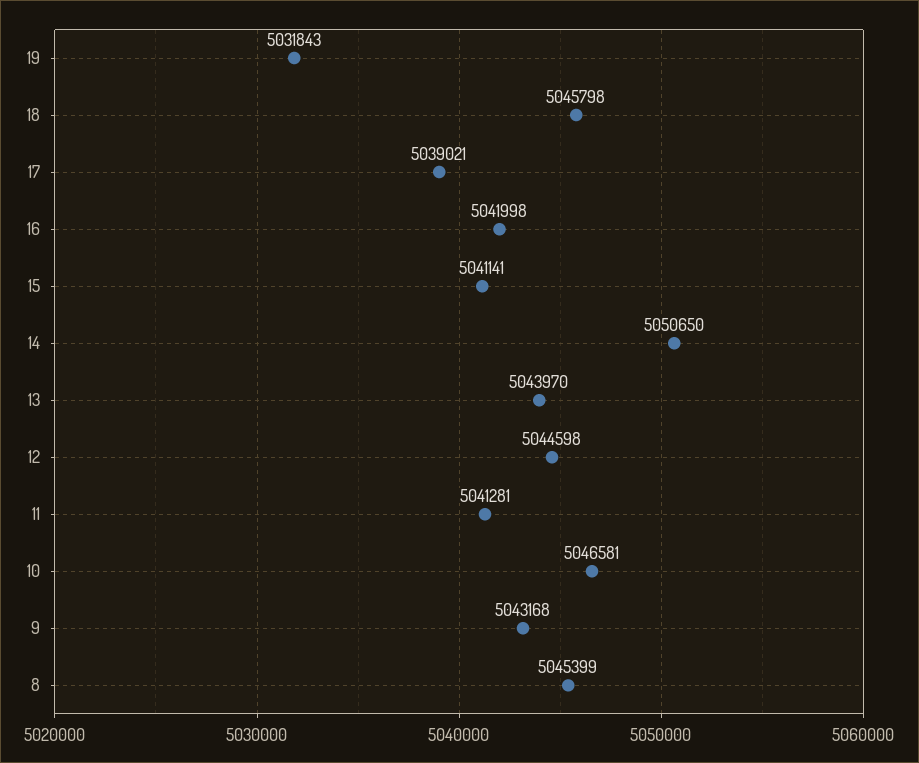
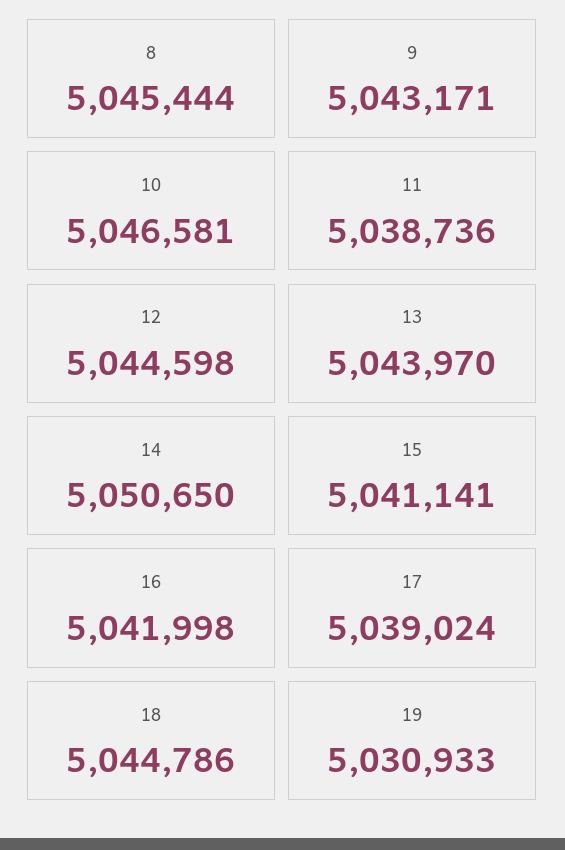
19: 5031843 -> 5030933
18: 5045798 -> 5044786
17: 5039021 -> 5039024
11: 5041281 -> 5038736
9: 5043168 -> 5043171
8: 5045399 -> 5045444

